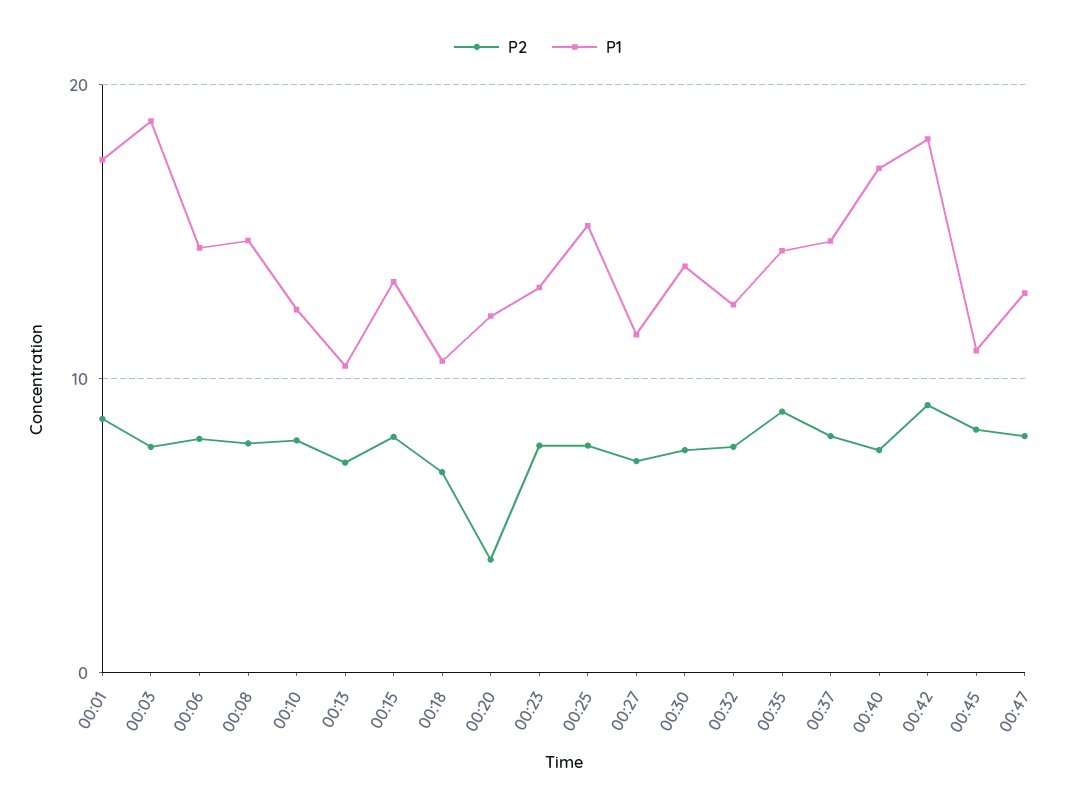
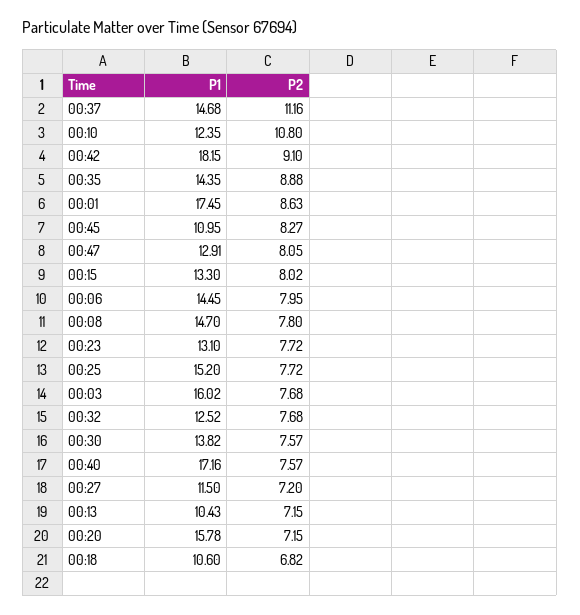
P1, 00:03: 19 -> 16.02
P2, 00:10: 8 -> 10.8
P2, 00:20: 4 -> 7.15
P1, 00:20: 12 -> 15.78
P2, 00:37: 8 -> 11.16

